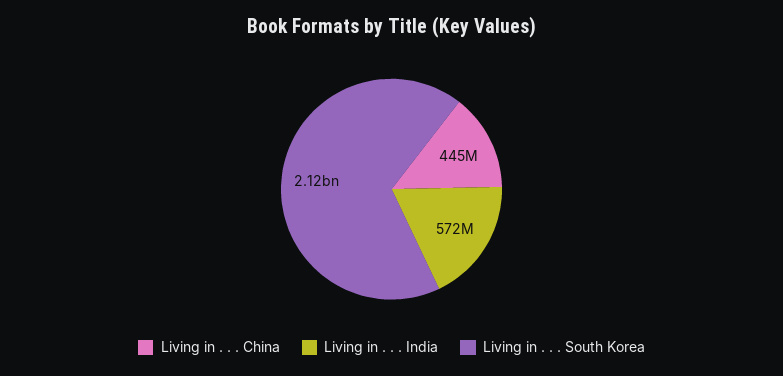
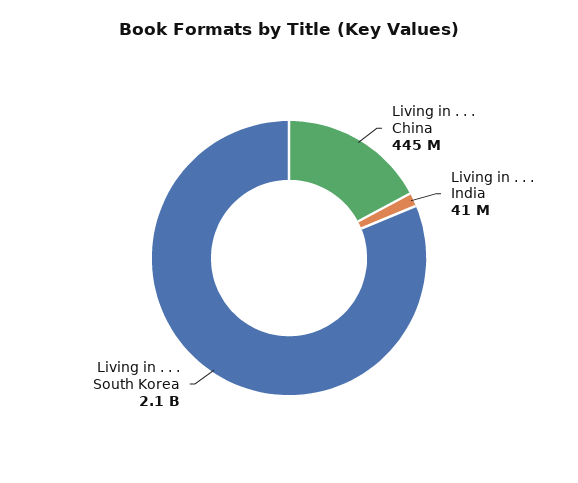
Living in . . . India: 572000000 -> 41000000

